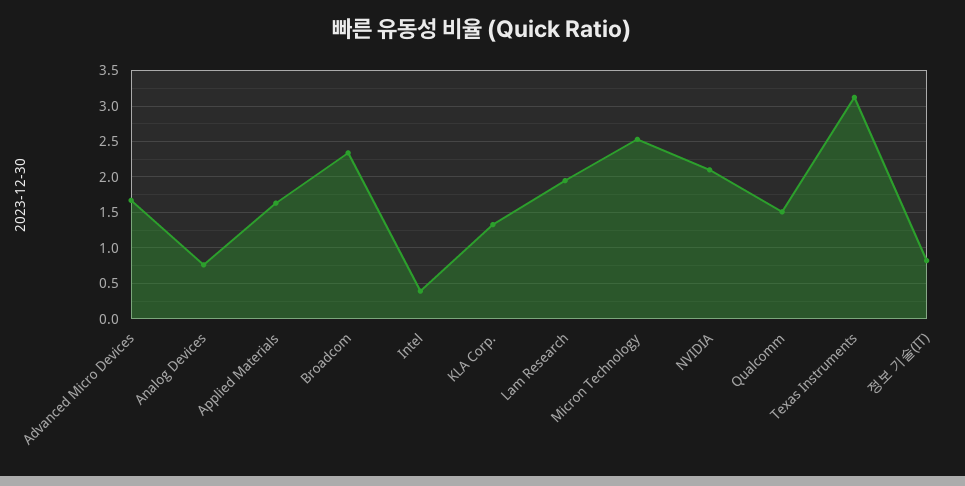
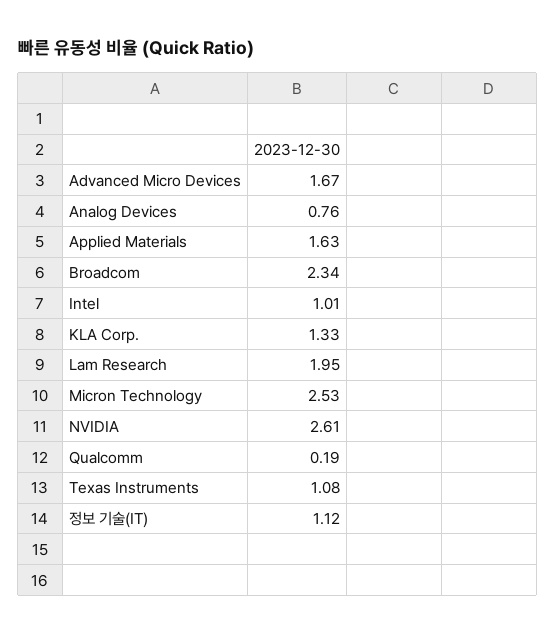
Intel: 0.4 -> 1.01
NVIDIA: 2.1 -> 2.61
Qualcomm: 1.5 -> 0.19
Texas Instruments: 3.1 -> 1.08
정보 기술(IT): 0.8 -> 1.12

